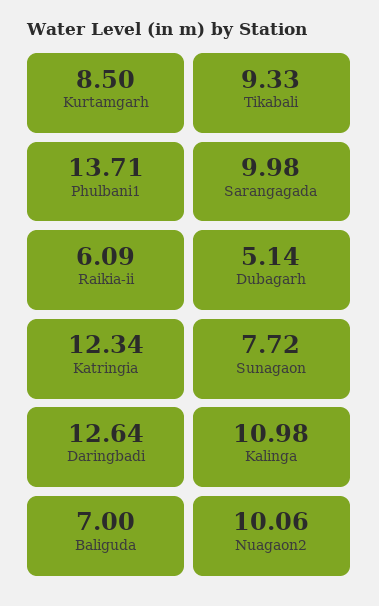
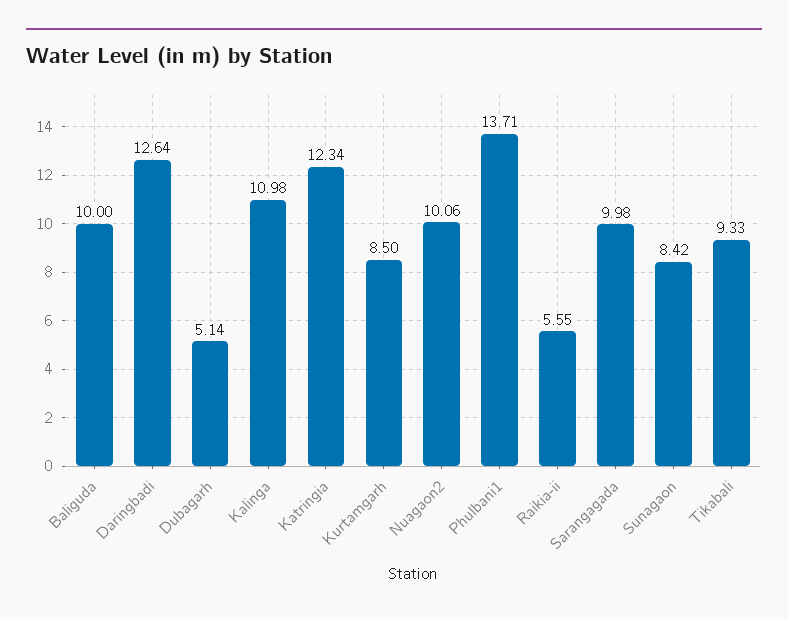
Raikia-ii: 6.09 -> 5.55
Sunagaon: 7.72 -> 8.42
Baliguda: 7 -> 10

